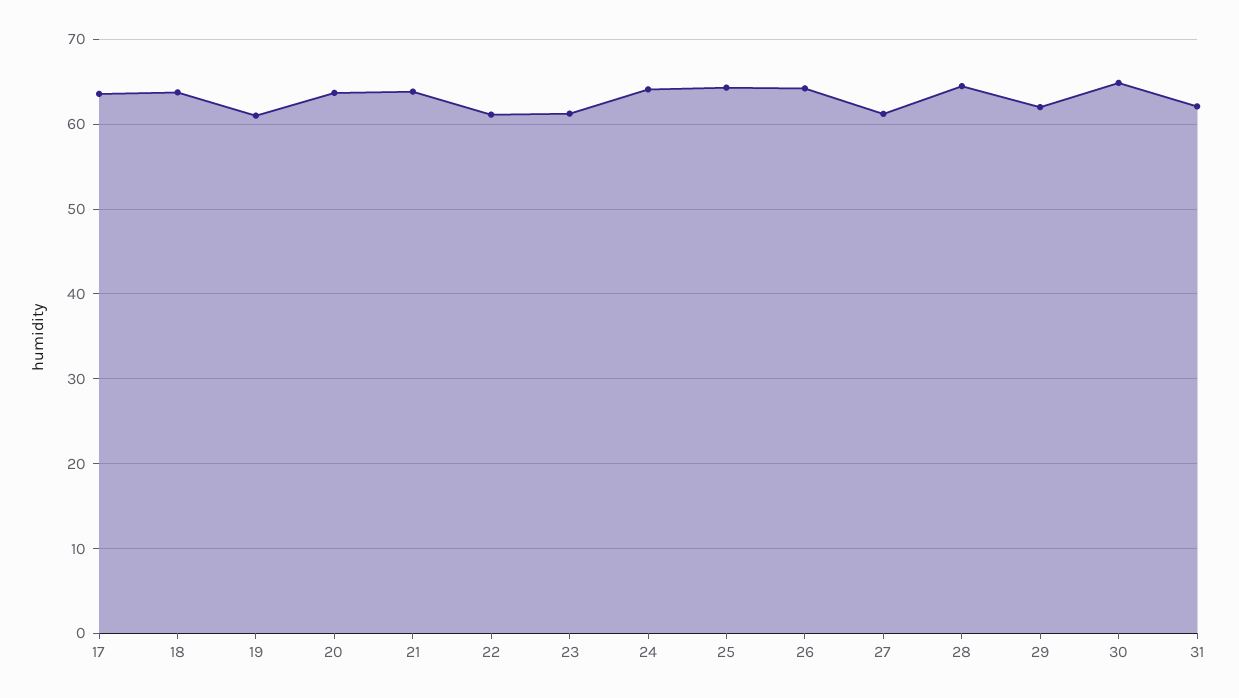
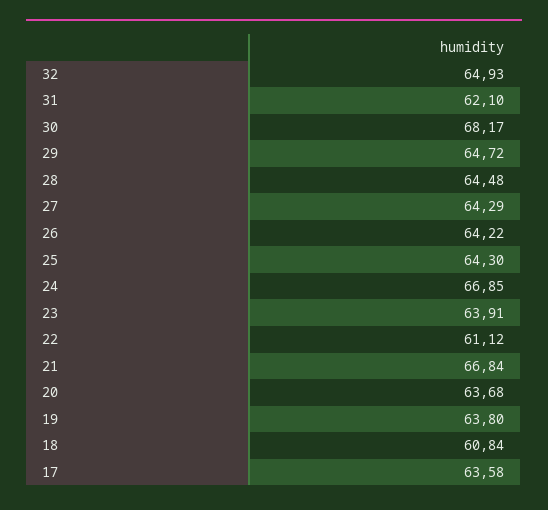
18: 64 -> 60.84
19: 61 -> 63.8
21: 64 -> 66.84
23: 61 -> 63.91
24: 64 -> 66.85
27: 61 -> 64.29
29: 62 -> 64.72
30: 65 -> 68.17
32: none -> 64.93

